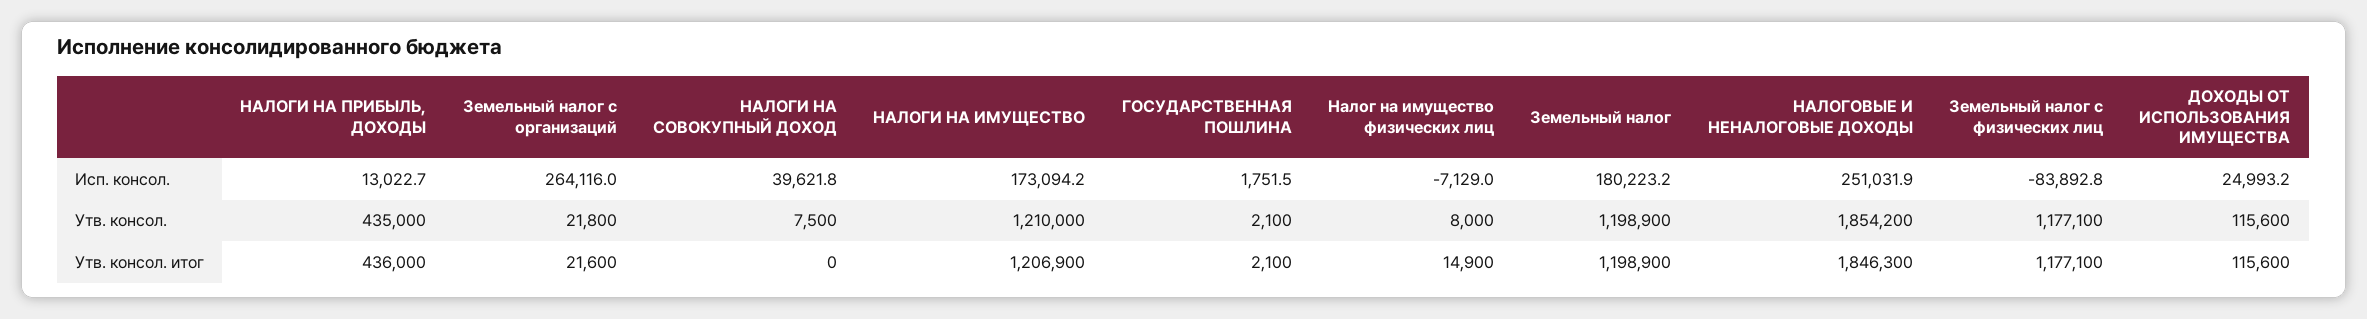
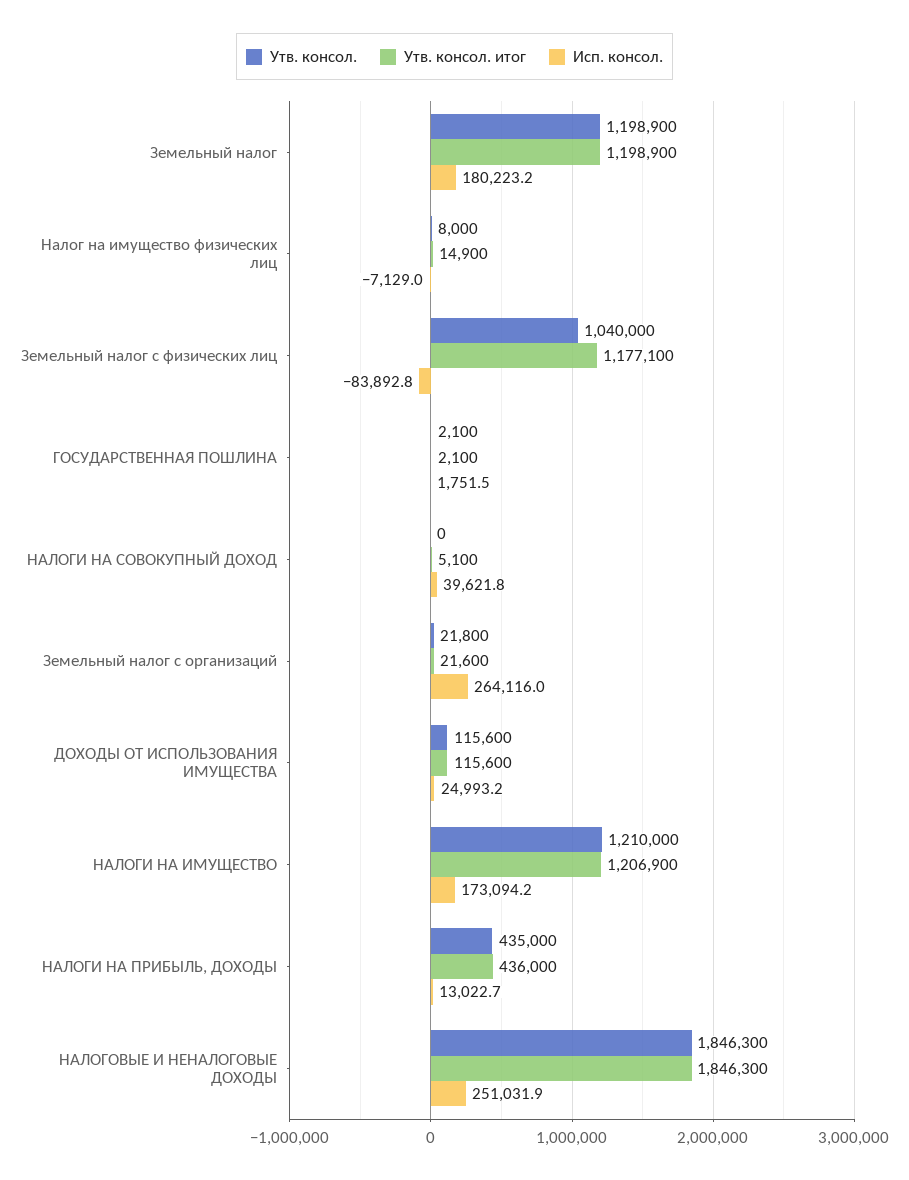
Утв. консол., НАЛОГИ НА СОВОКУПНЫЙ ДОХОД: 7500 -> 0
Утв. консол., НАЛОГОВЫЕ И НЕНАЛОГОВЫЕ ДОХОДЫ: 1854200 -> 1846300
Утв. консол., Земельный налог с физических лиц: 1177100 -> 1040000
Утв. консол. итог, НАЛОГИ НА СОВОКУПНЫЙ ДОХОД: 0 -> 5100

